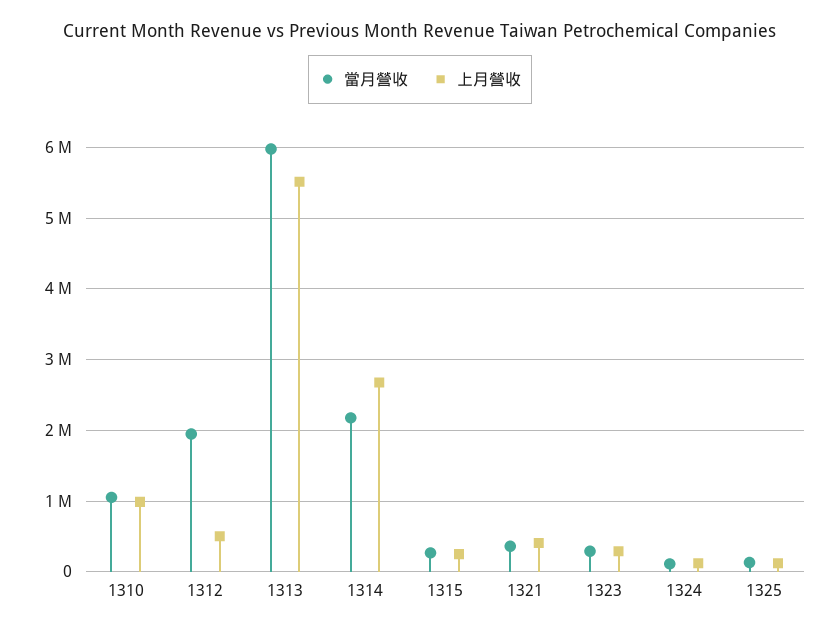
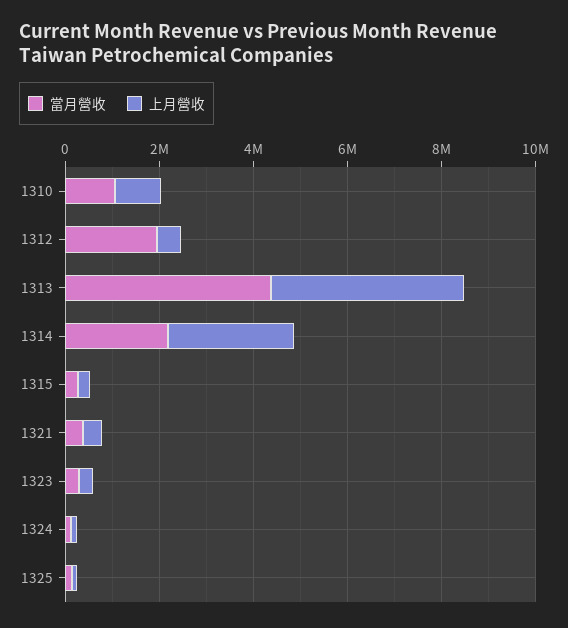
當月營收, 1313: 6000000 -> 4500000
上月營收, 1313: 5500000 -> 4000000

